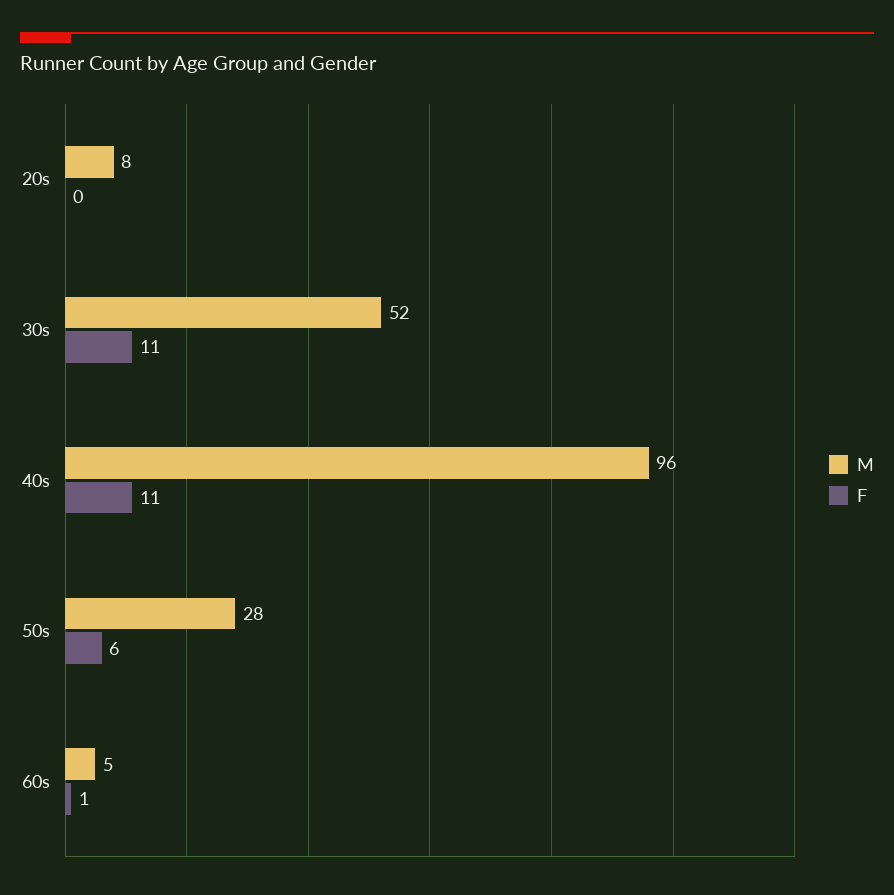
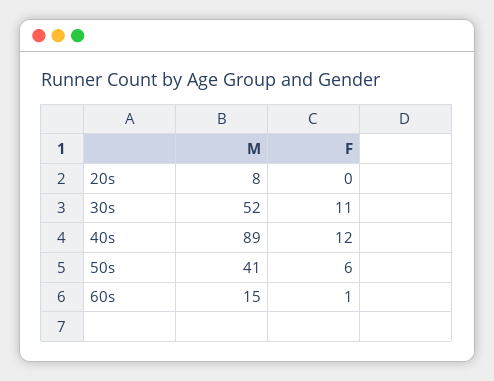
M, 40s: 96 -> 89
F, 40s: 11 -> 12
M, 50s: 28 -> 41
M, 60s: 5 -> 15

